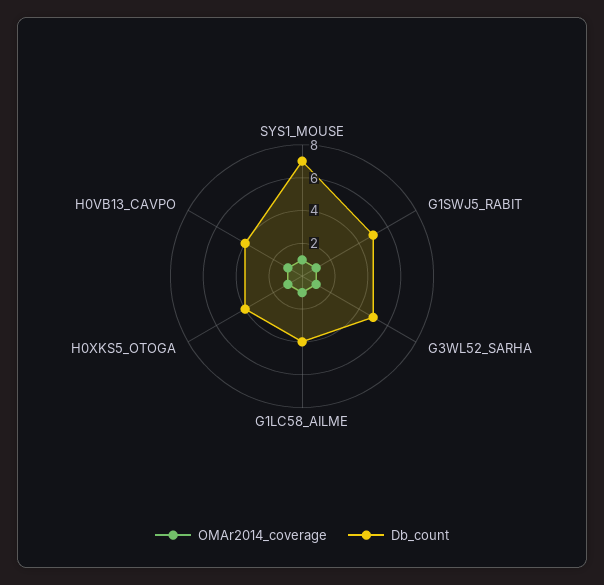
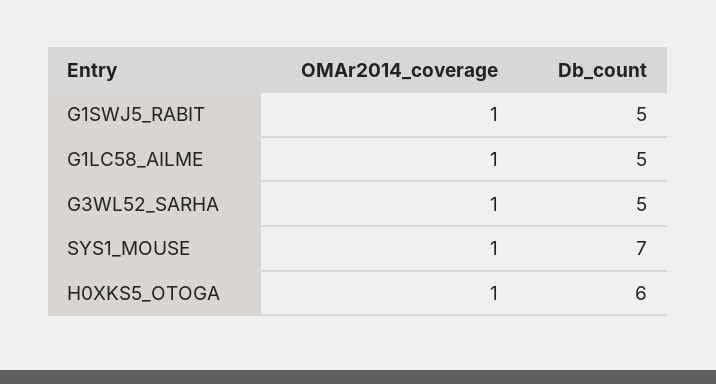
Db_count, G1LC58_AILME: 4 -> 5
Db_count, H0XKS5_OTOGA: 4 -> 6
OMAr2014_coverage, H0VB13_CAVPO: 1 -> none
Db_count, H0VB13_CAVPO: 4 -> none

